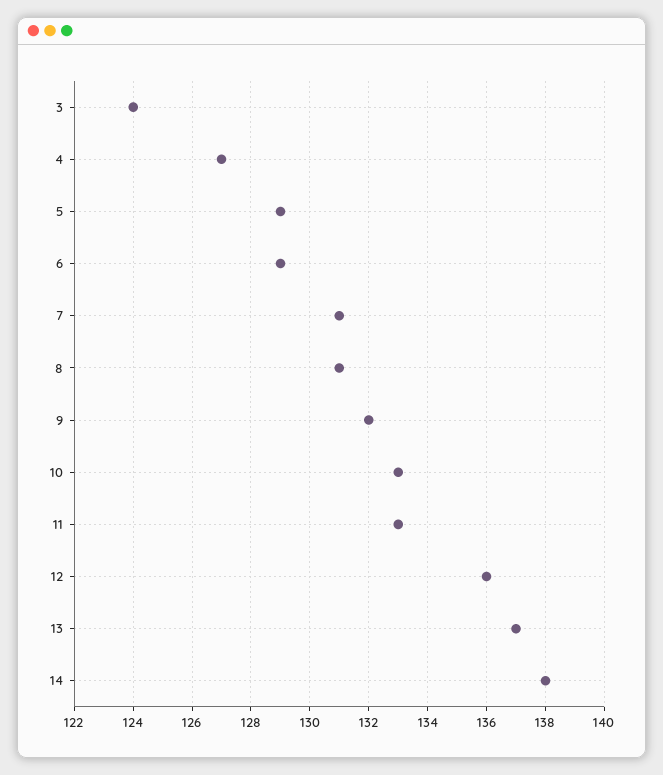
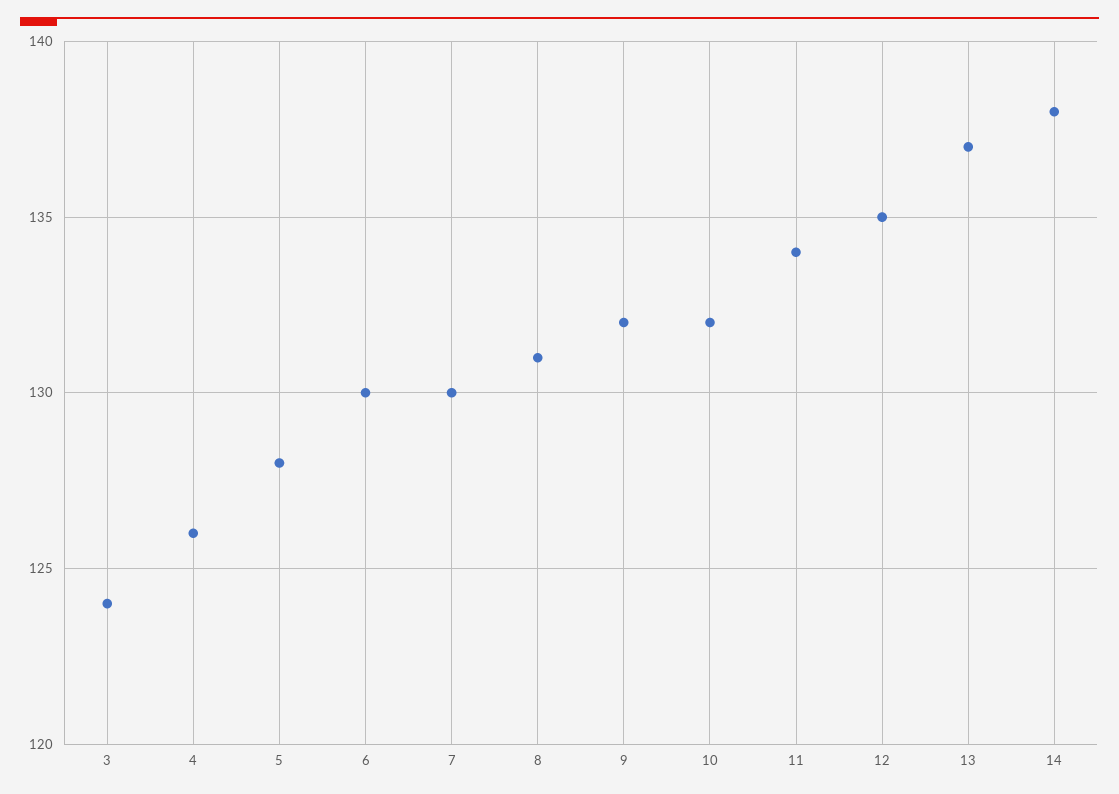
4: 127 -> 126
5: 129 -> 128
6: 129 -> 130
7: 131 -> 130
10: 133 -> 132
11: 133 -> 134
12: 136 -> 135

